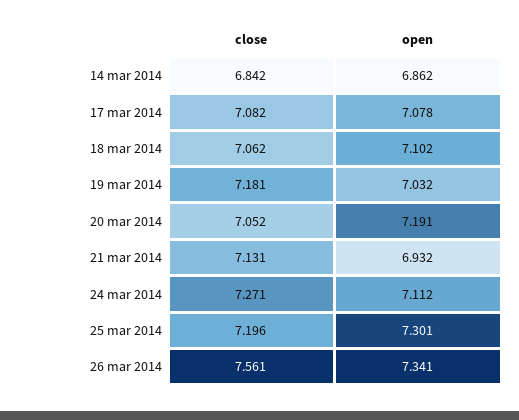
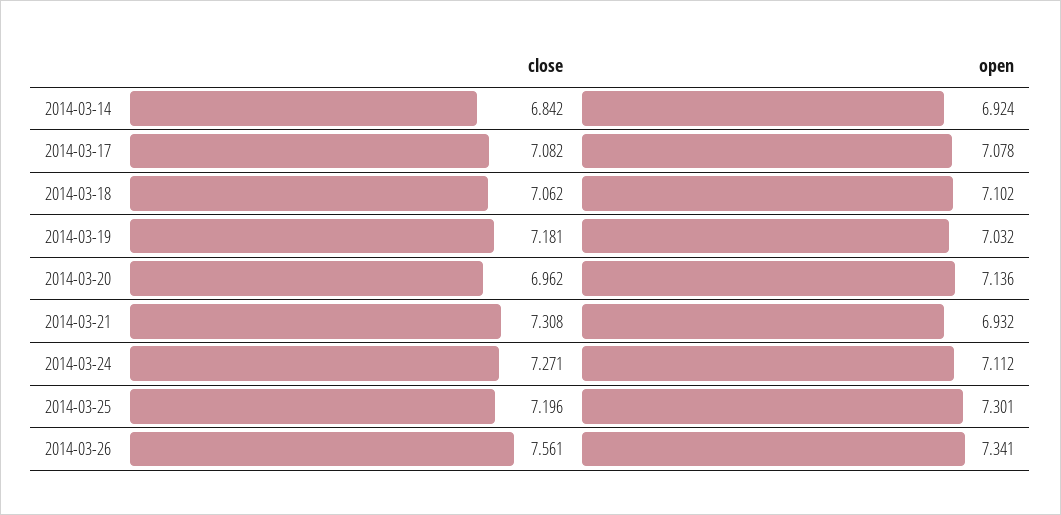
open, 14 mar 2014: 6.862 -> 6.924
close, 20 mar 2014: 7.052 -> 6.962
open, 20 mar 2014: 7.191 -> 7.136
close, 21 mar 2014: 7.131 -> 7.308

